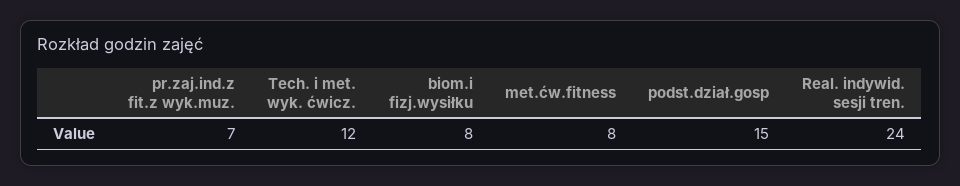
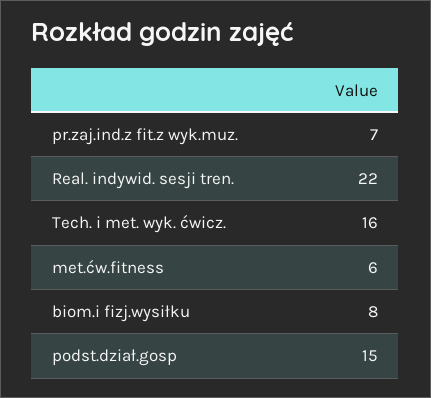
Tech. i met. wyk. ćwicz.: 12 -> 16
met.ćw.fitness: 8 -> 6
Real. indywid. sesji tren.: 24 -> 22

